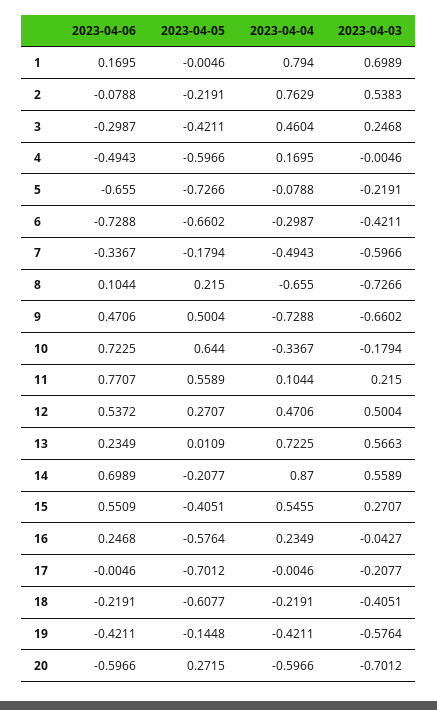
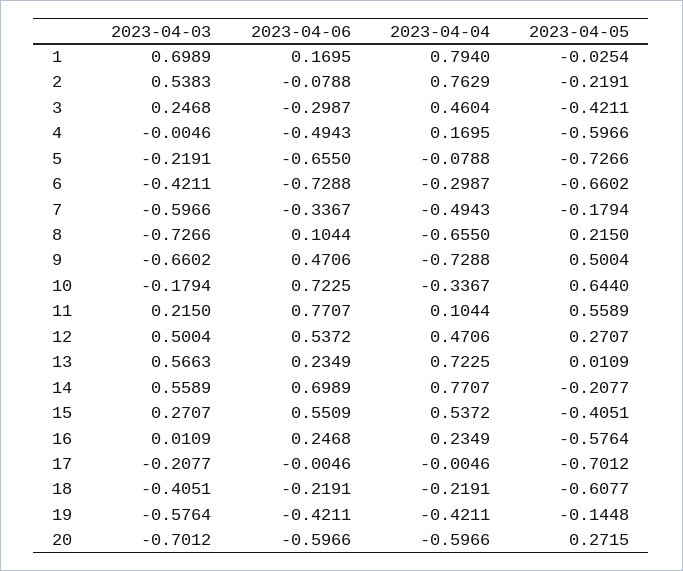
2023-04-05, 1: -0.0046 -> -0.0254
2023-04-04, 14: 0.87 -> 0.7707
2023-04-04, 15: 0.5455 -> 0.5372
2023-04-03, 16: -0.0427 -> 0.0109

